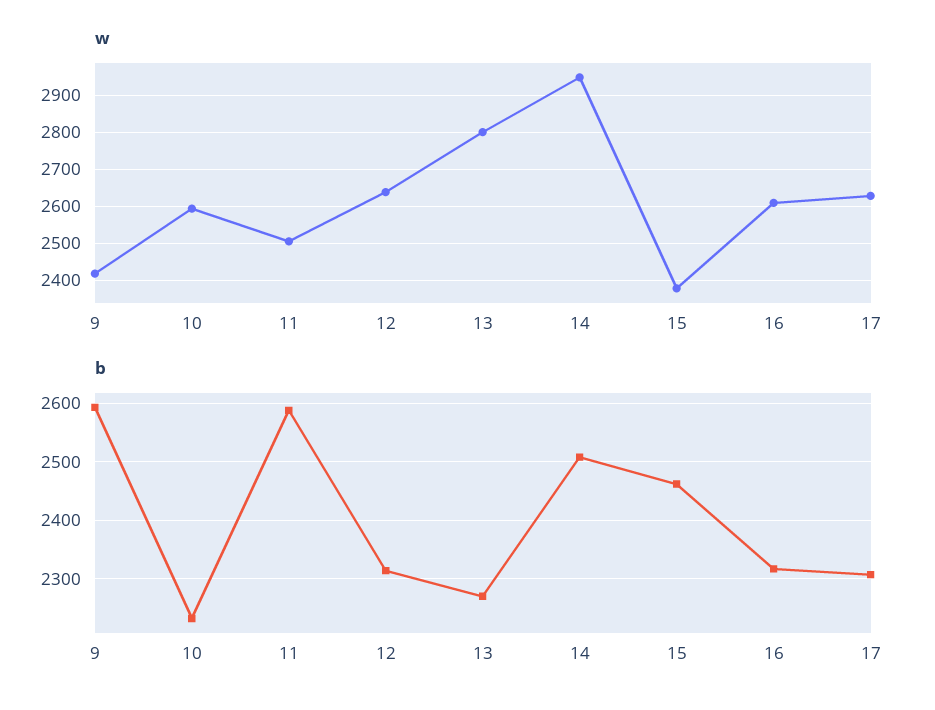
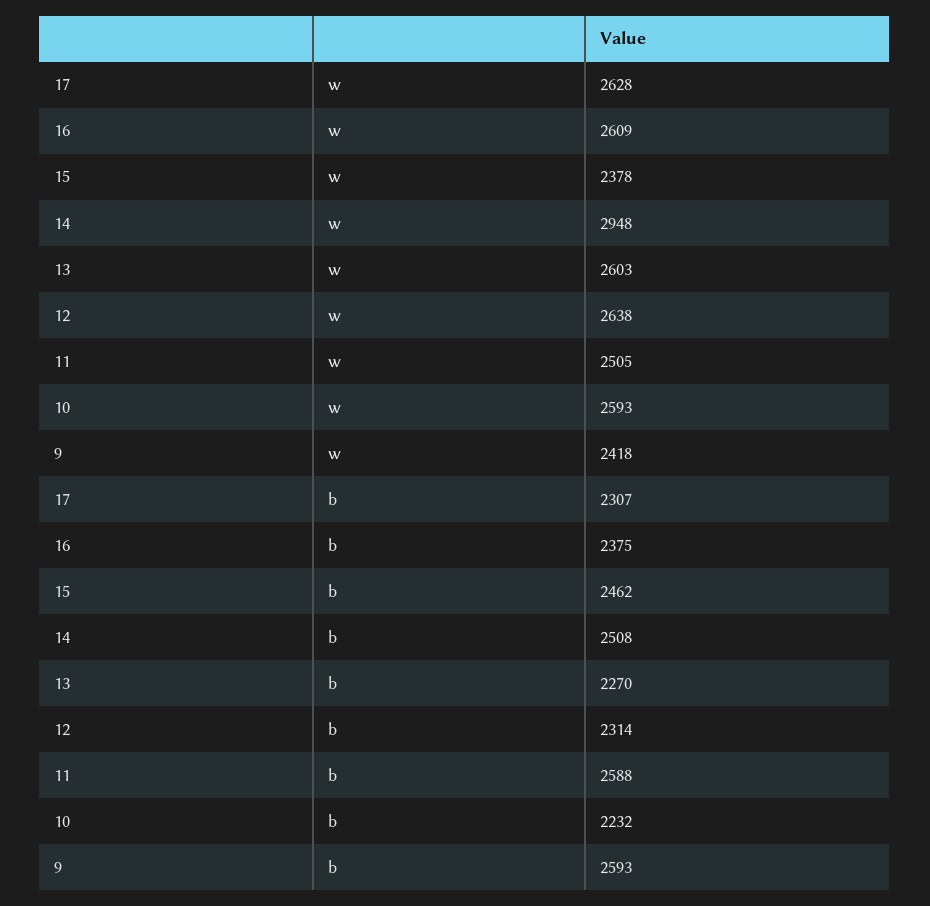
w, 13: 2800 -> 2603
b, 16: 2320 -> 2375

